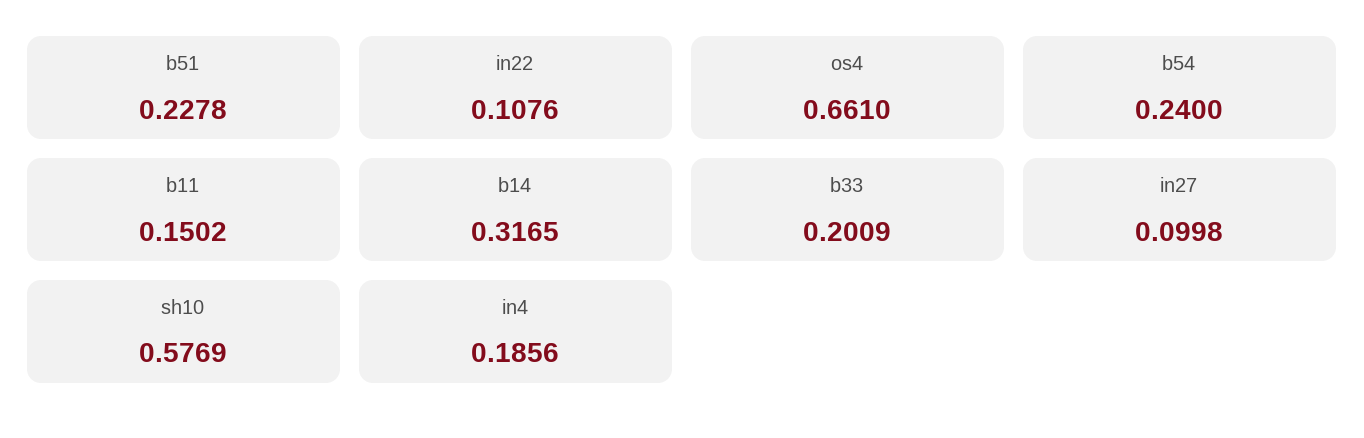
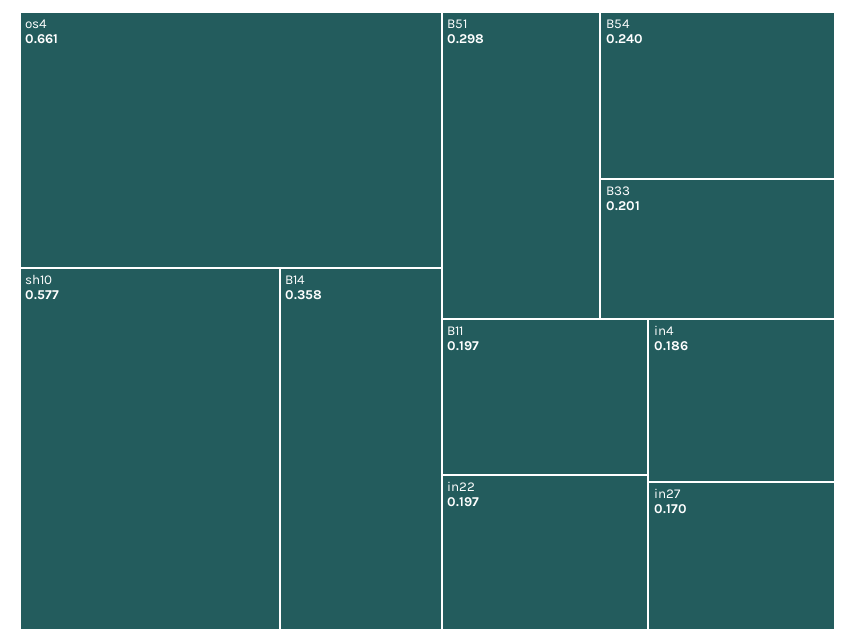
b51: 0.2278 -> 0.298
in22: 0.1076 -> 0.197
b11: 0.1502 -> 0.197
b14: 0.3165 -> 0.358
in27: 0.0998 -> 0.17

